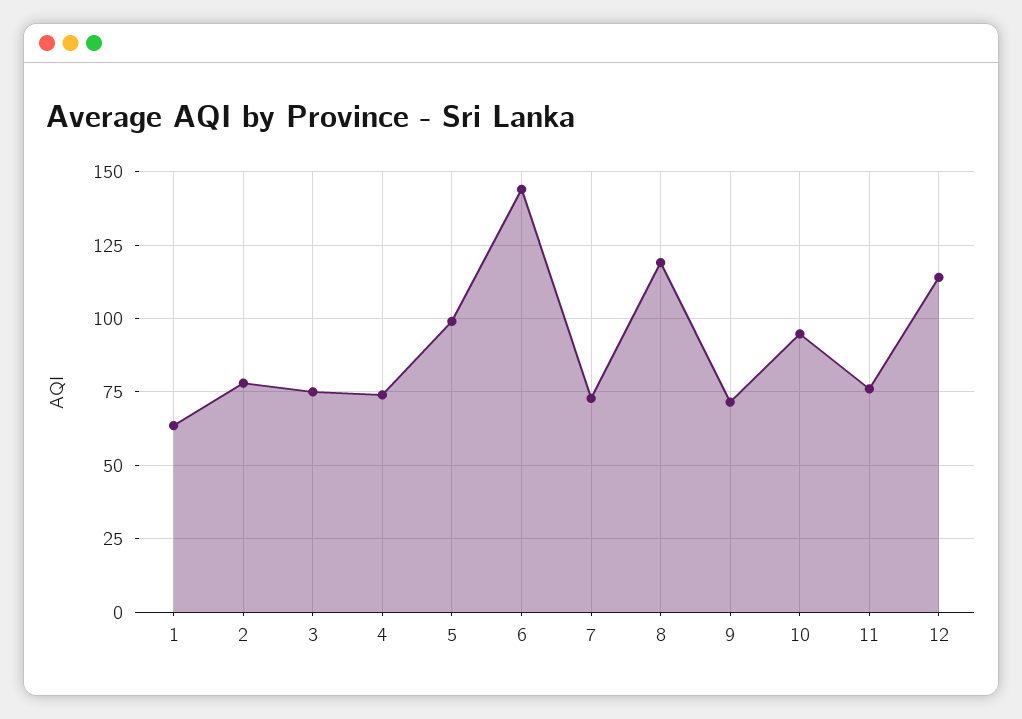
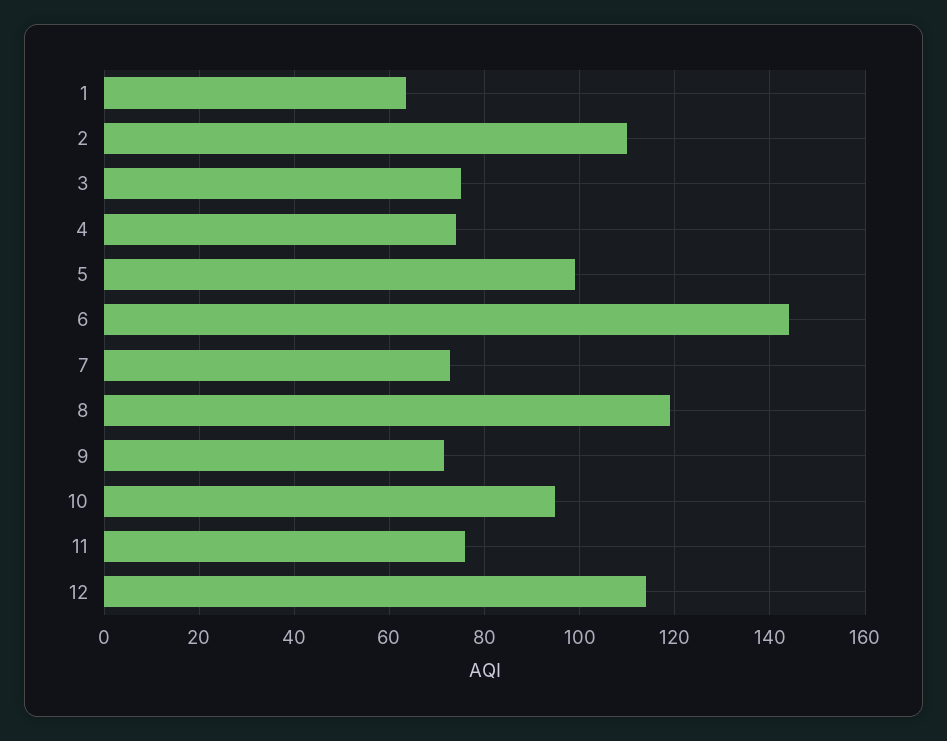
2: 77.5 -> 110

